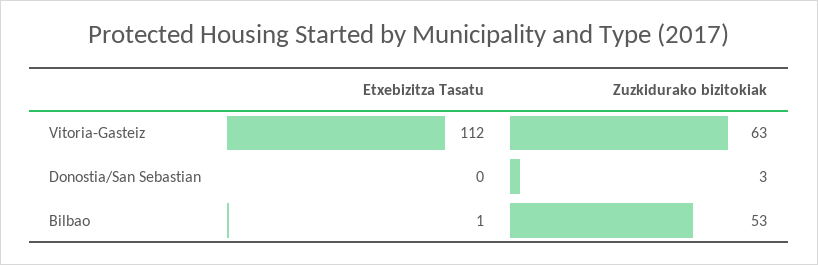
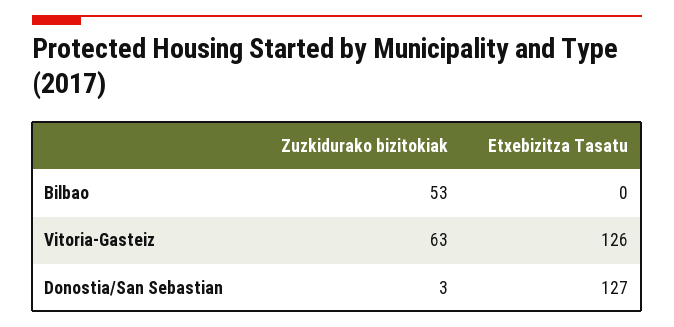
Etxebizitza Tasatu, Vitoria-Gasteiz: 112 -> 126
Etxebizitza Tasatu, Donostia/San Sebastian: 0 -> 127
Etxebizitza Tasatu, Bilbao: 1 -> 0

